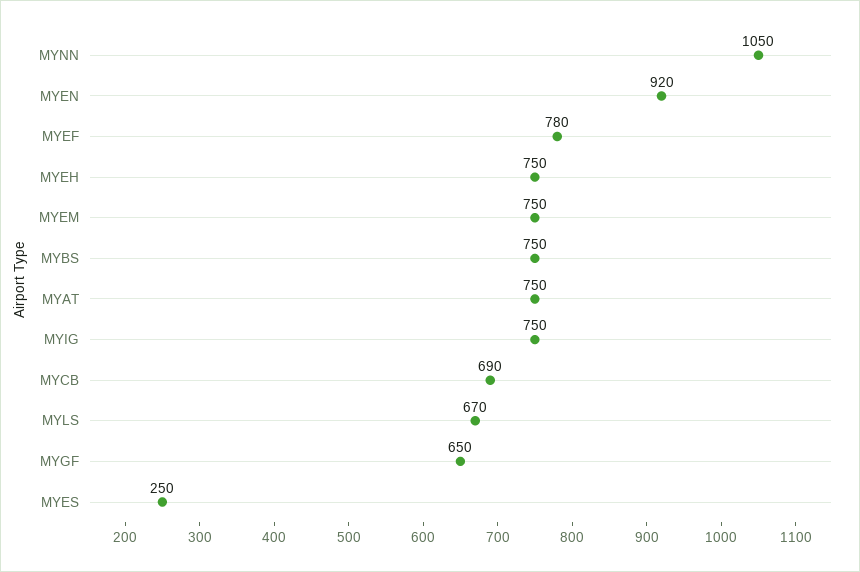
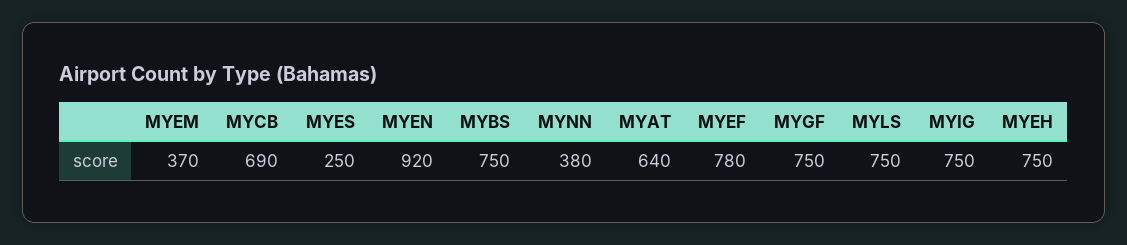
MYNN: 1050 -> 380
MYEM: 750 -> 370
MYAT: 750 -> 640
MYLS: 670 -> 750
MYGF: 650 -> 750

